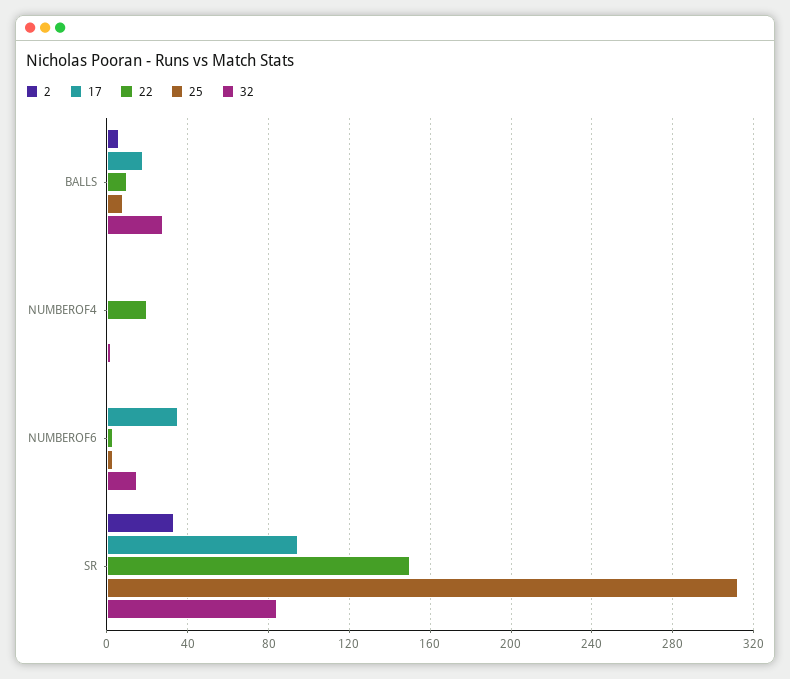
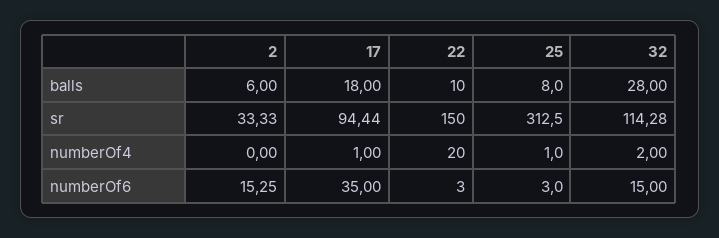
2, NUMBEROF6: 0 -> 15.25
32, SR: 85 -> 114.28

